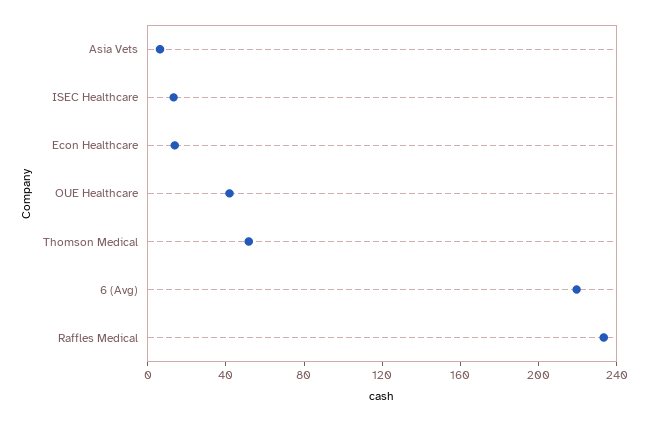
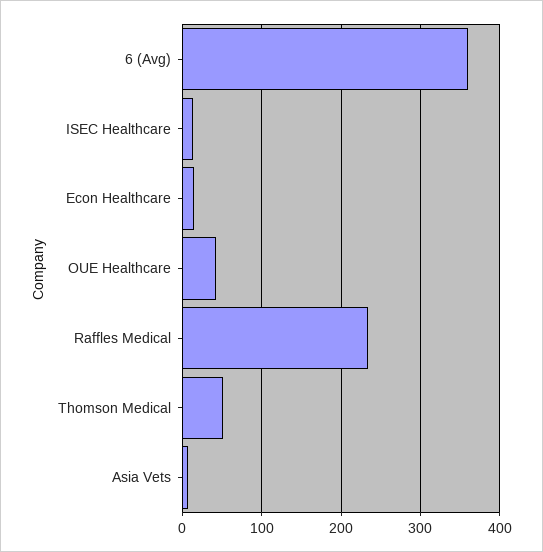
6 (Avg): 220 -> 360

